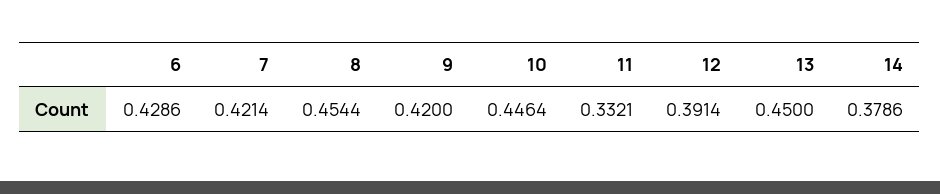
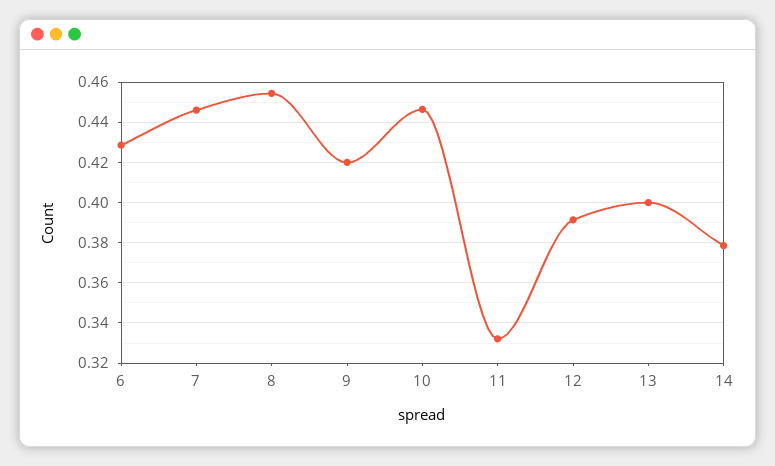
7: 0.4214 -> 0.445
13: 0.45 -> 0.4

